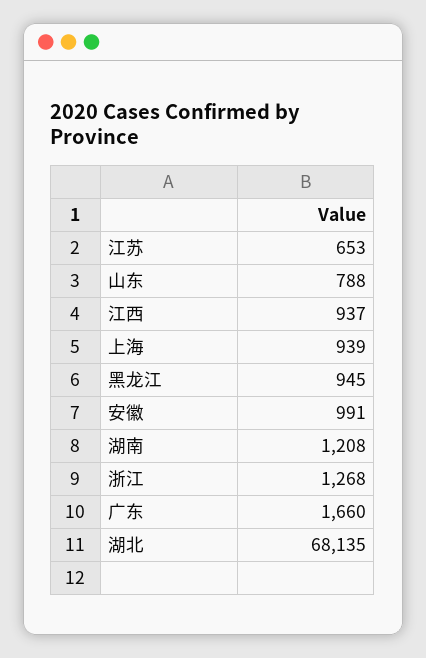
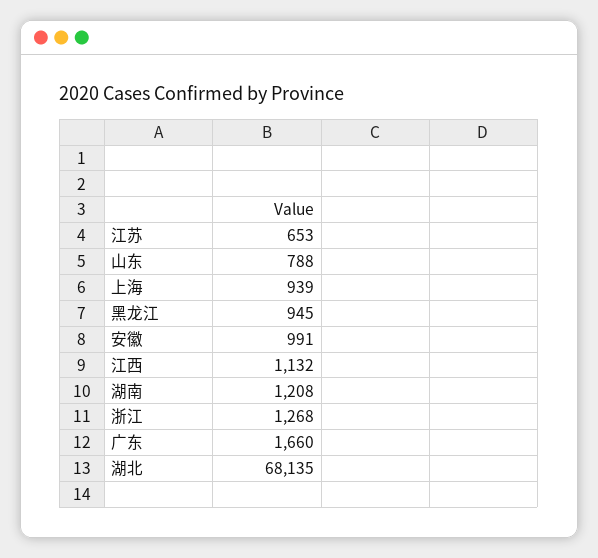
江西: 937 -> 1132

